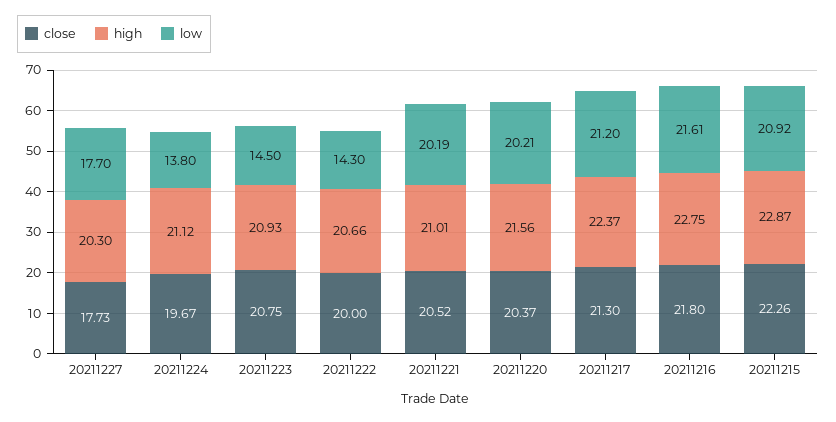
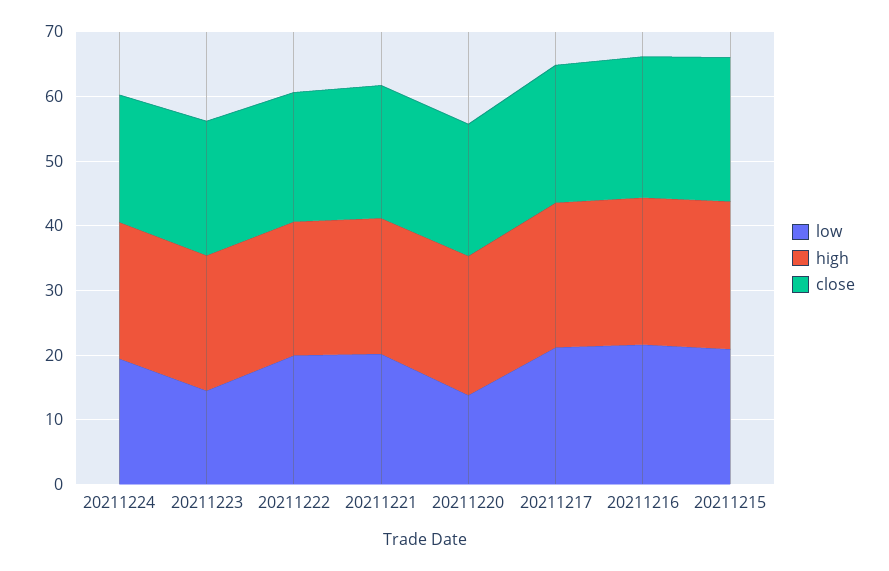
close, 20211227: 17.73 -> none
high, 20211227: 20.3 -> none
low, 20211227: 17.7 -> none
low, 20211224: 13.8 -> 20
low, 20211222: 14.3 -> 20
low, 20211220: 20.21 -> 14

